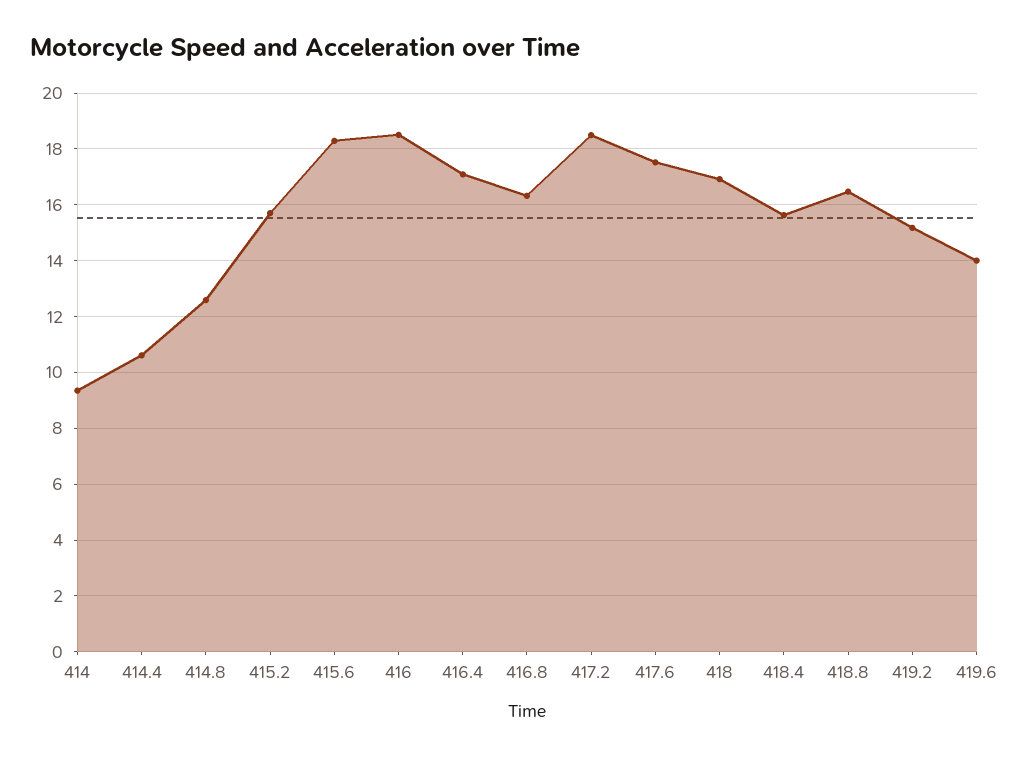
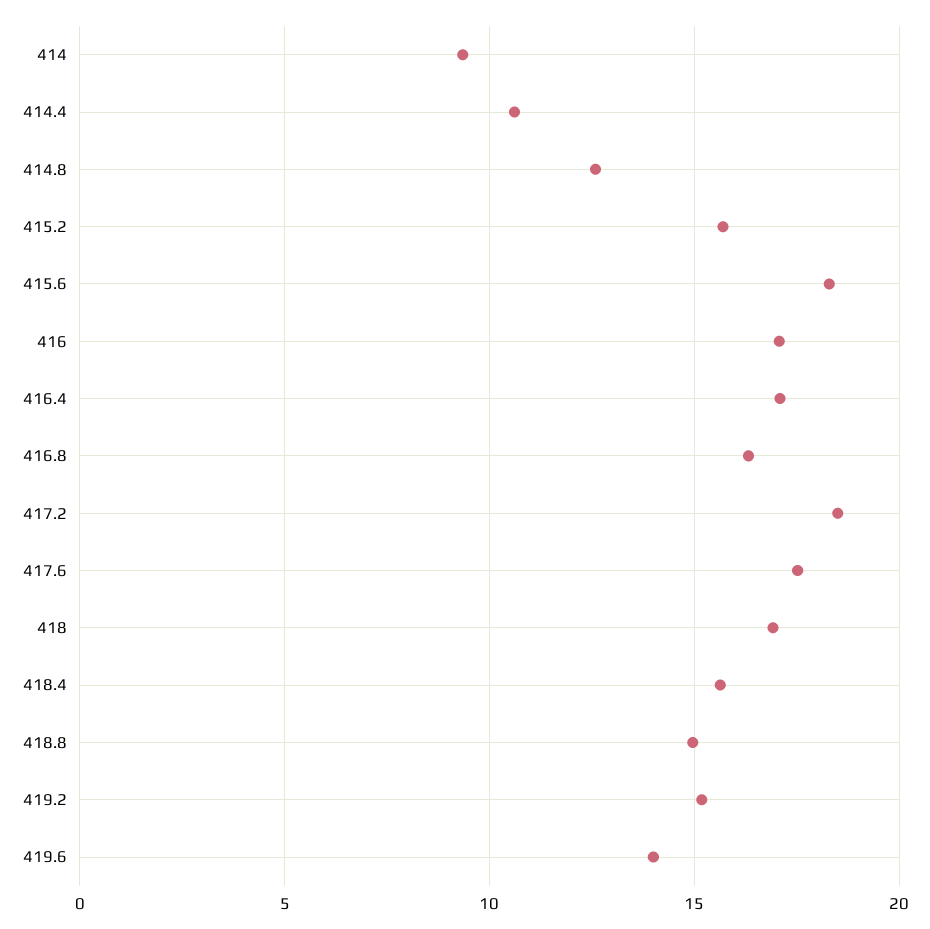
416: 18.5 -> 17
418.8: 16.5 -> 15

